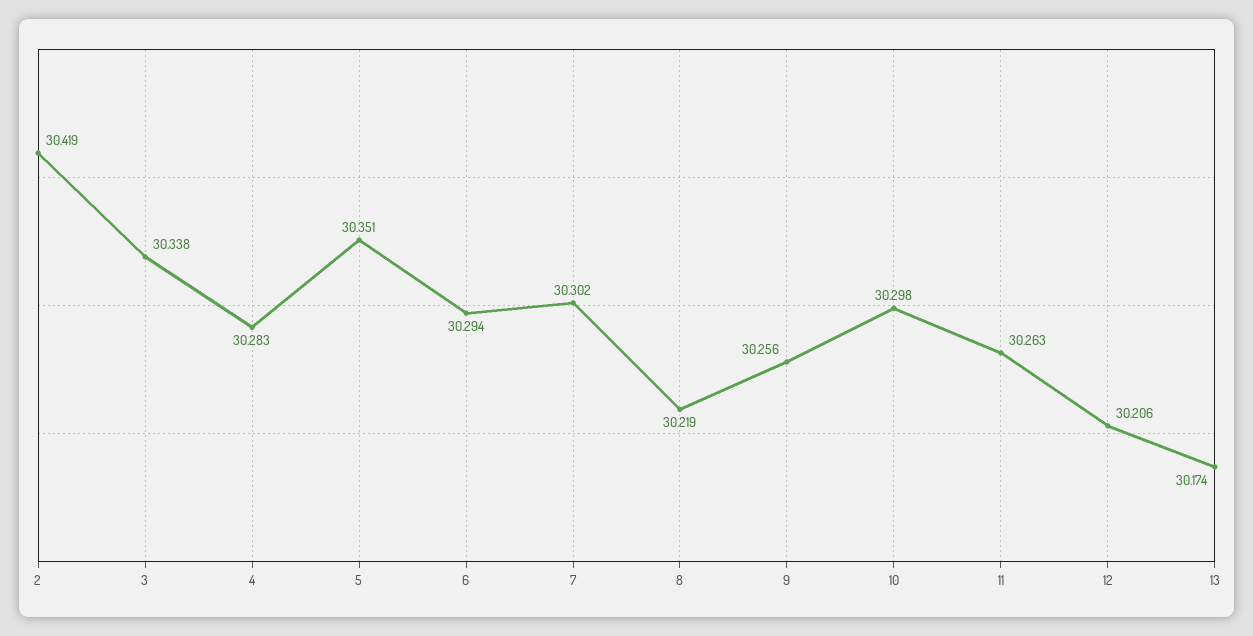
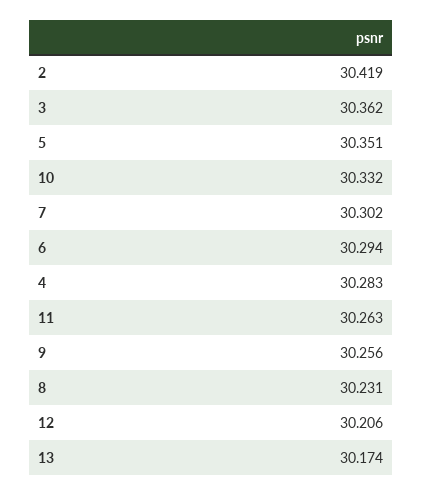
3: 30.338 -> 30.362
8: 30.219 -> 30.231
10: 30.298 -> 30.332

